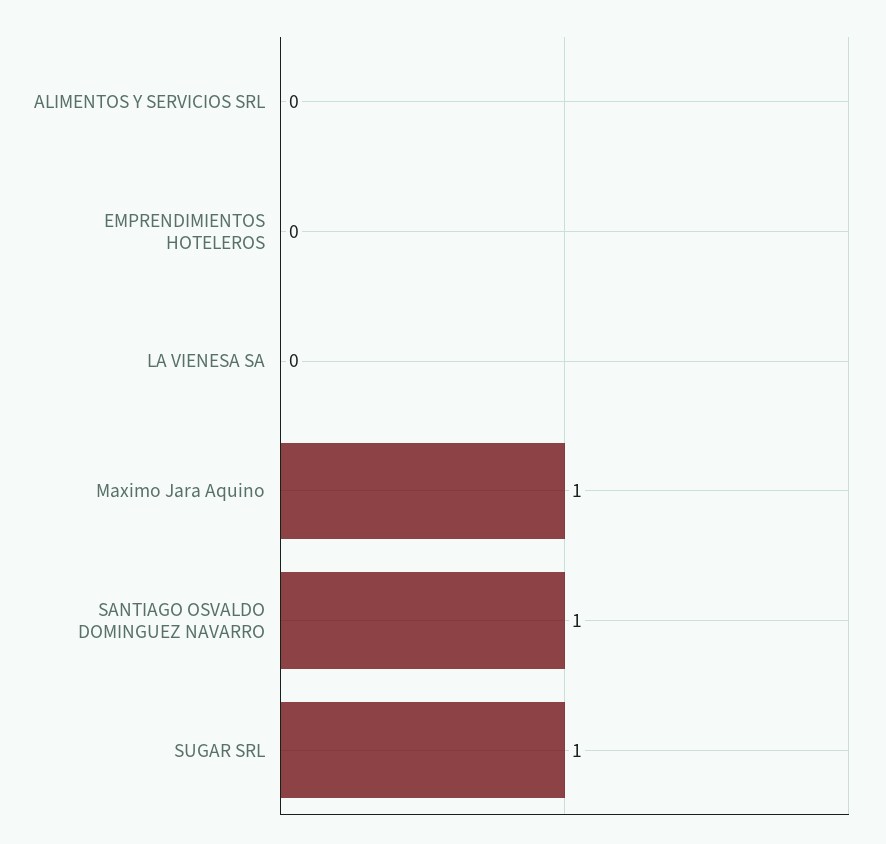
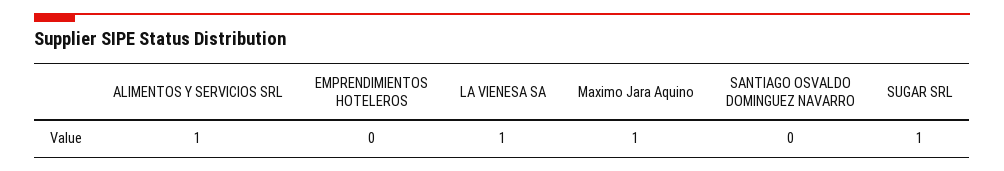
ALIMENTOS Y SERVICIOS SRL: 0 -> 1
LA VIENESA SA: 0 -> 1
SANTIAGO OSVALDO DOMINGUEZ NAVARRO: 1 -> 0

